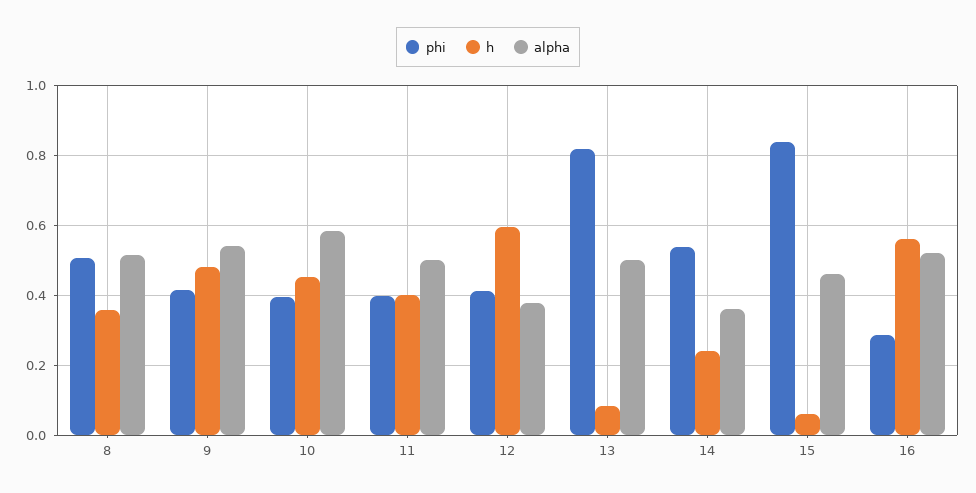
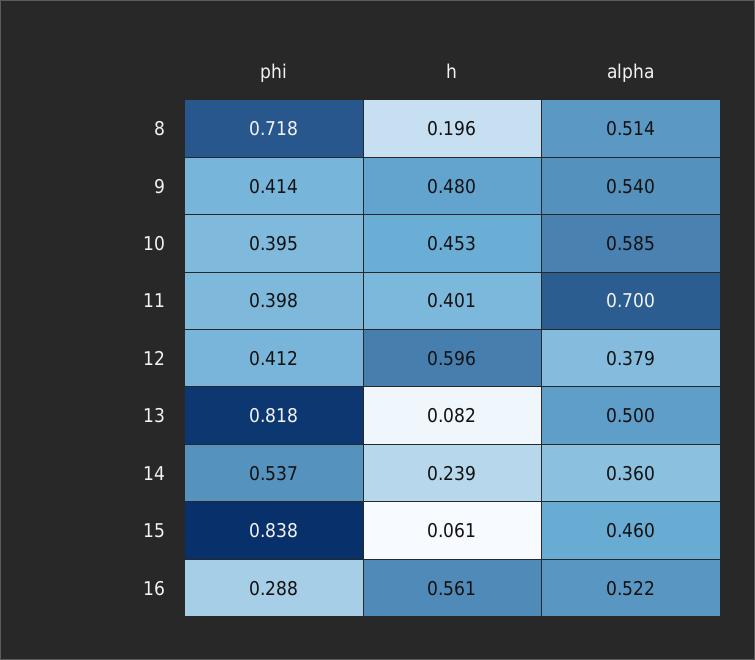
phi, 8: 0.5 -> 0.718
h, 8: 0.36 -> 0.196
alpha, 11: 0.5 -> 0.7

